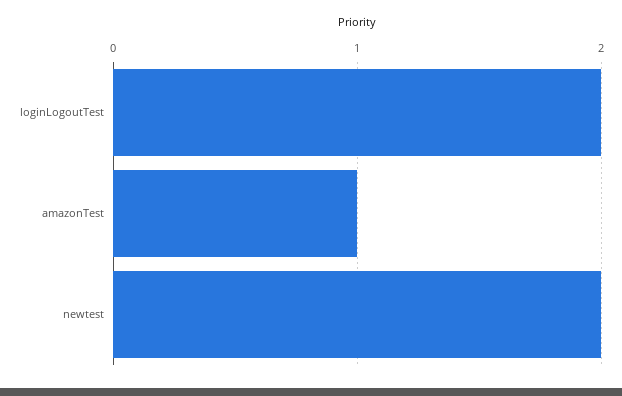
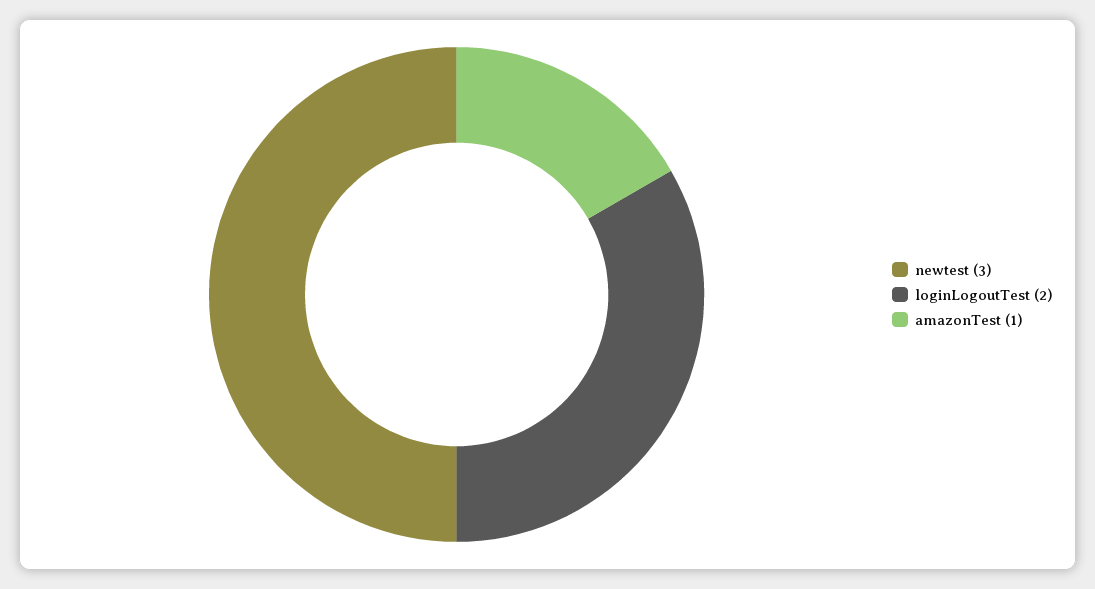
newtest: 2 -> 3

